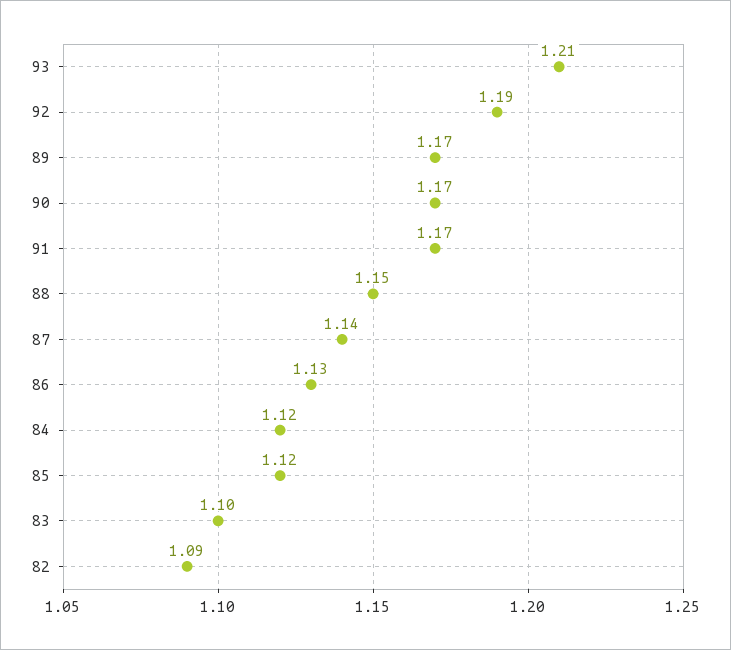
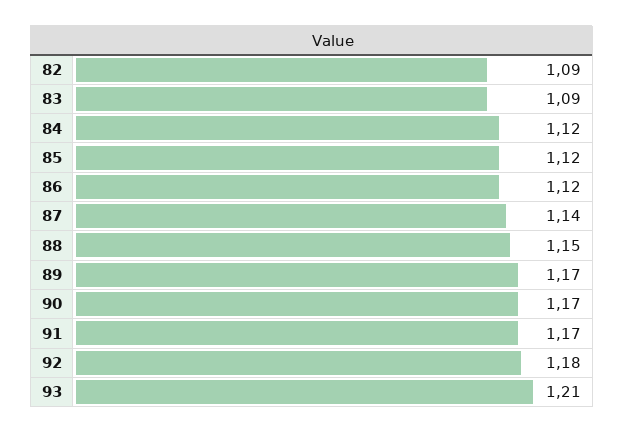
92: 1.19 -> 1.18
86: 1.13 -> 1.12
83: 1.1 -> 1.09

